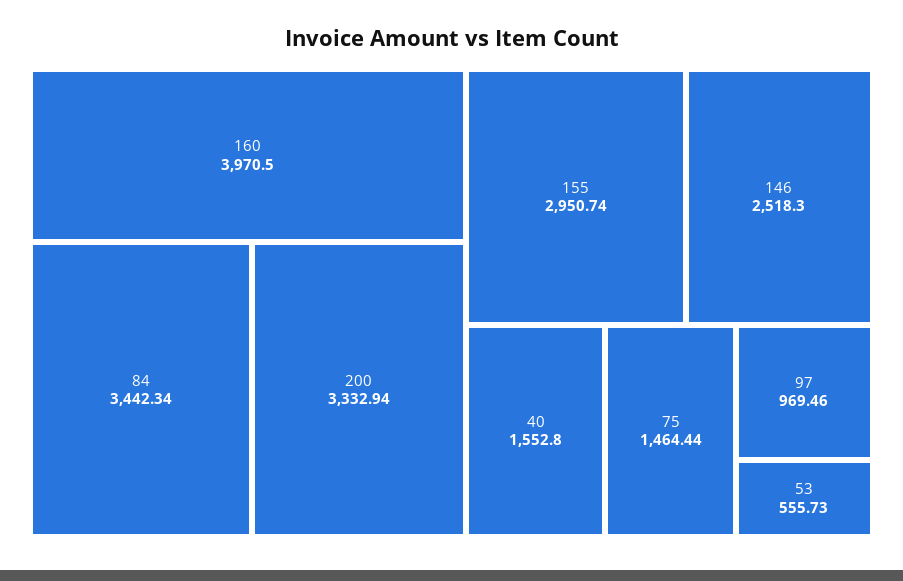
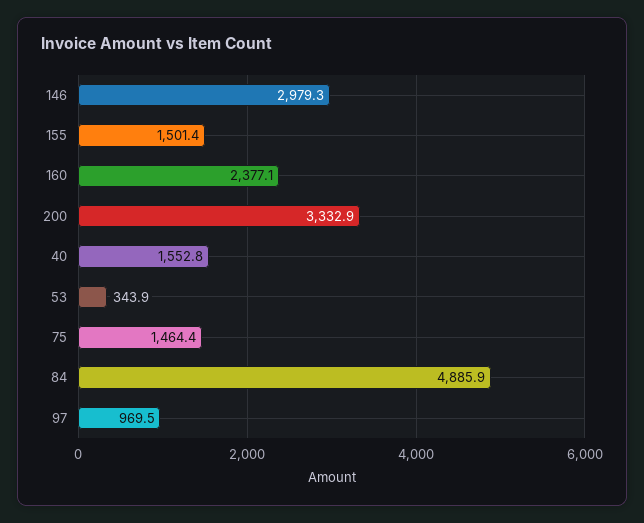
160: 3970.5 -> 2377.1
84: 3442.34 -> 4885.9
155: 2950.74 -> 1501.4
146: 2518.3 -> 2979.3
53: 555.73 -> 343.9

